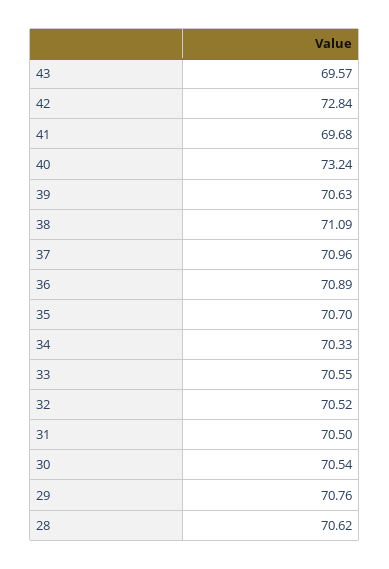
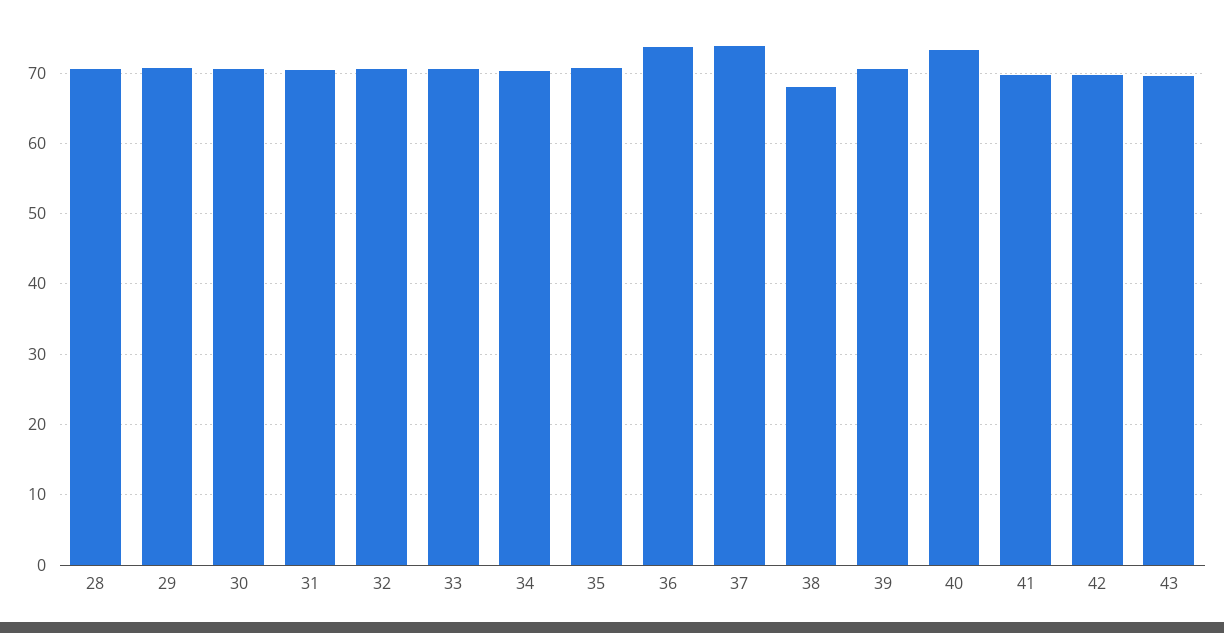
42: 72.84 -> 70
38: 71.09 -> 68
37: 70.96 -> 74
36: 70.89 -> 74

